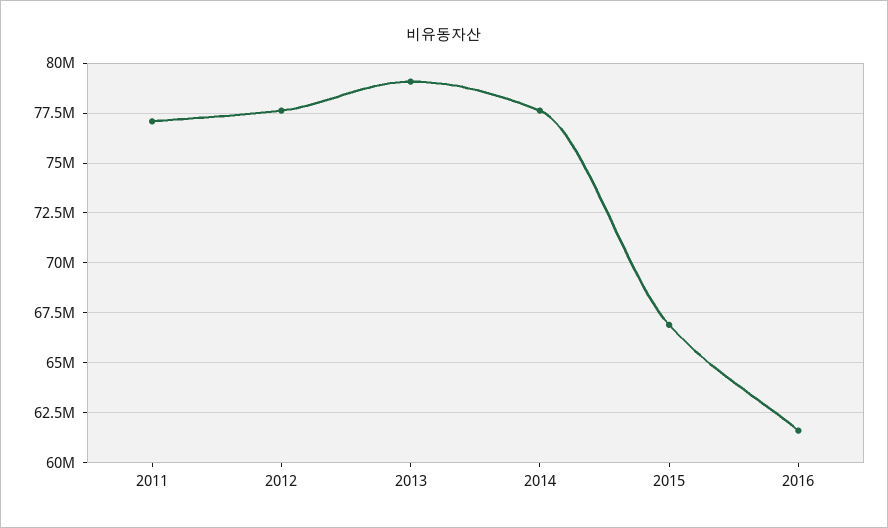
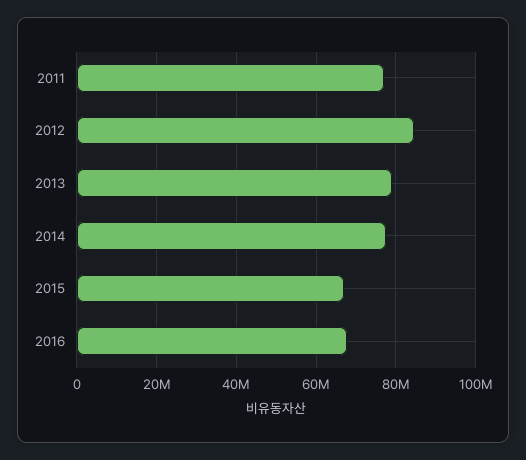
2012: 77500000 -> 84000000
2016: 61500000 -> 68000000

